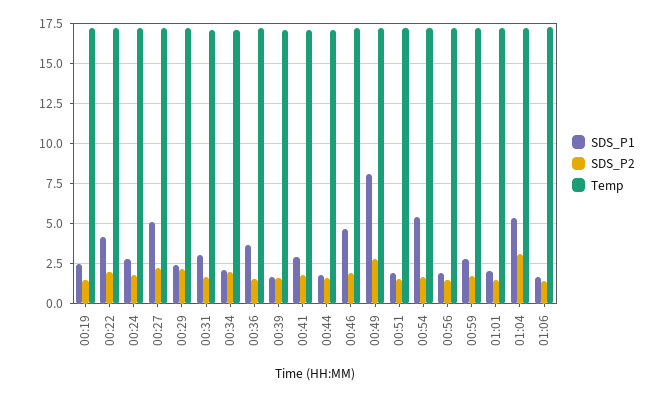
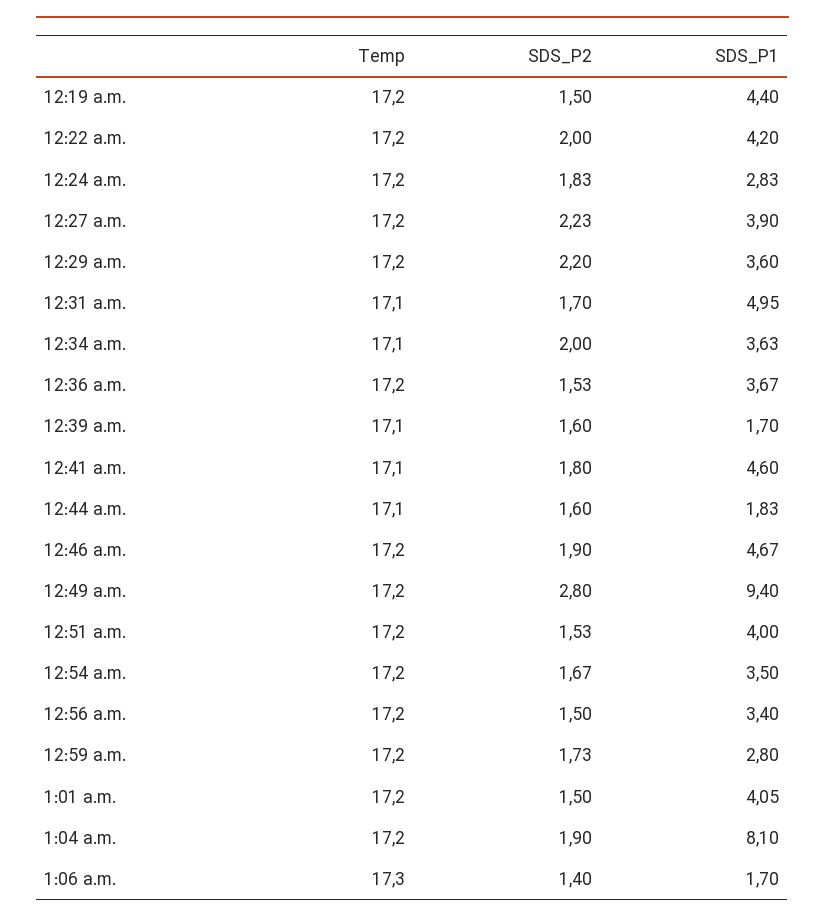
SDS_P1, 00:19: 2.5 -> 4.4
SDS_P1, 00:27: 5 -> 3.9
SDS_P1, 00:29: 2.5 -> 3.6
SDS_P1, 00:31: 3 -> 4.95
SDS_P1, 00:34: 2 -> 3.63
SDS_P1, 00:41: 3 -> 4.6
SDS_P1, 00:49: 8 -> 9.4
SDS_P1, 00:51: 2 -> 4
SDS_P1, 00:54: 5.5 -> 3.5
SDS_P1, 00:56: 2 -> 3.4
SDS_P1, 01:01: 2 -> 4.05
SDS_P1, 01:04: 5.5 -> 8.1
SDS_P2, 01:04: 3 -> 1.9

